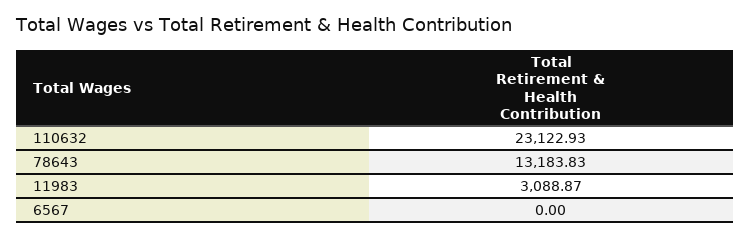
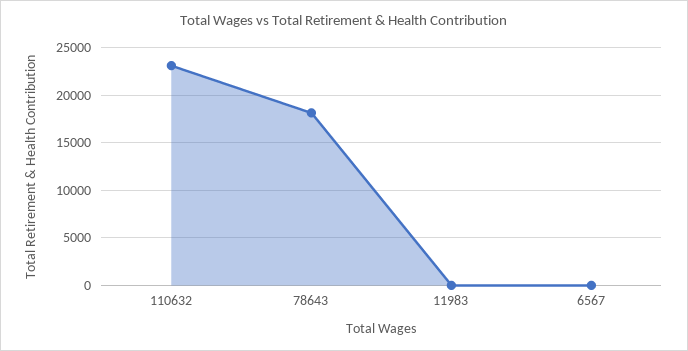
78643: 13183.83 -> 18000
11983: 3088.87 -> 0

